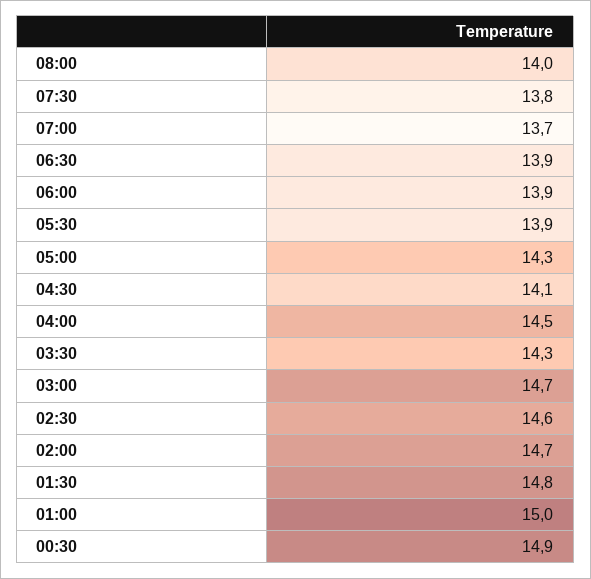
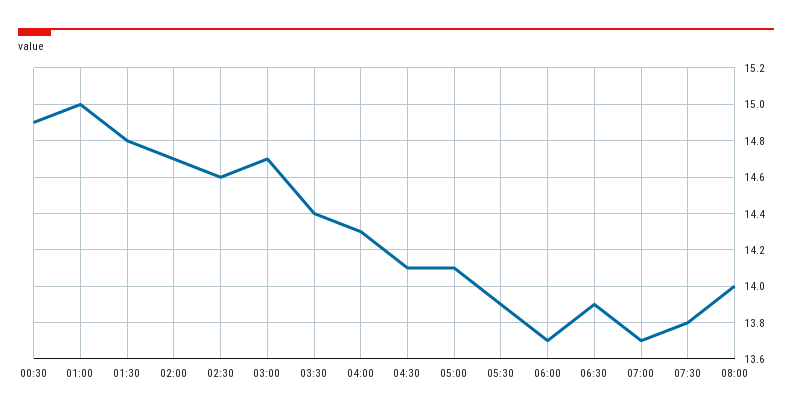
06:00: 13.9 -> 13.7
05:00: 14.3 -> 14.1
04:00: 14.5 -> 14.3
03:30: 14.3 -> 14.4

